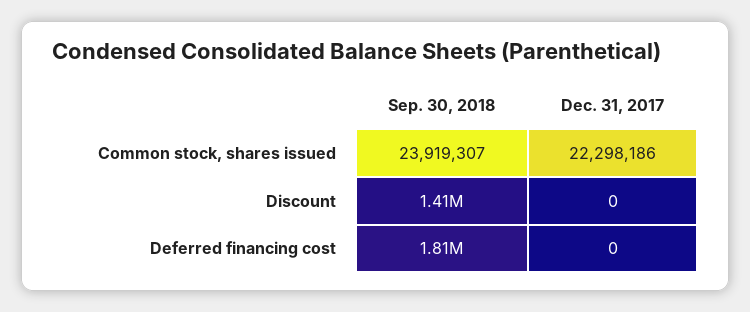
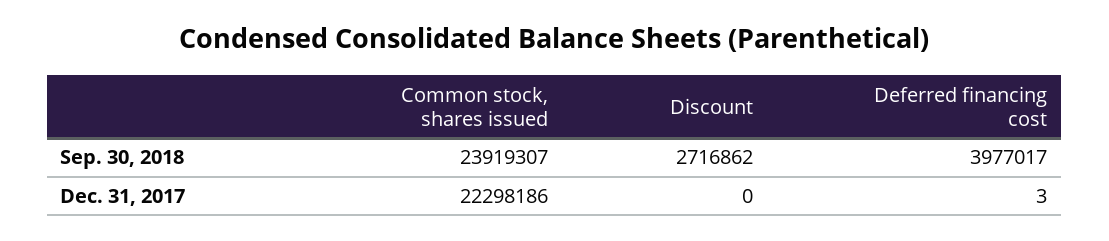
Sep. 30, 2018, Discount: 1410000 -> 2716862
Sep. 30, 2018, Deferred financing cost: 1810000 -> 3977017
Dec. 31, 2017, Deferred financing cost: 0 -> 3

